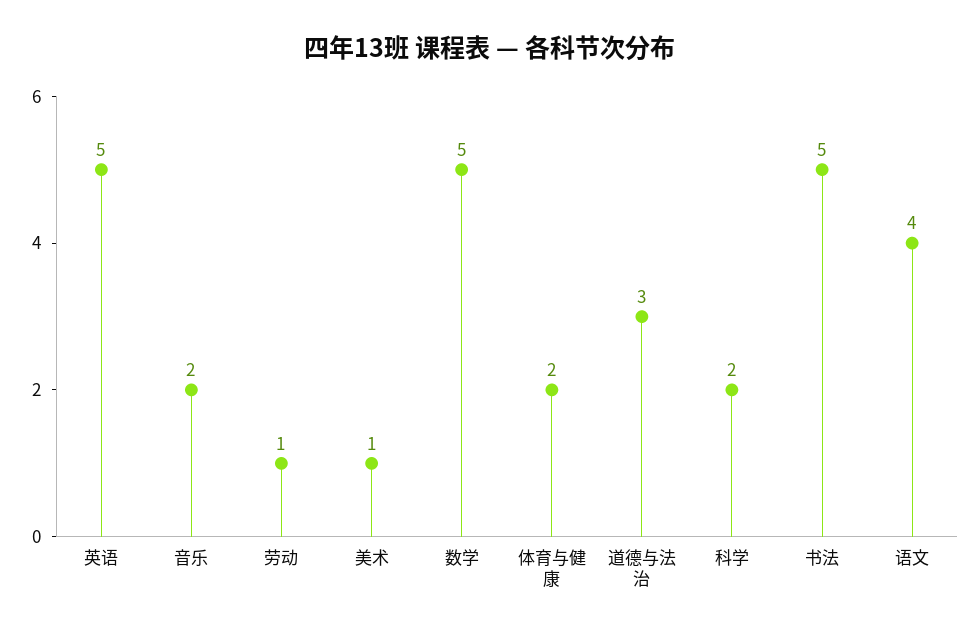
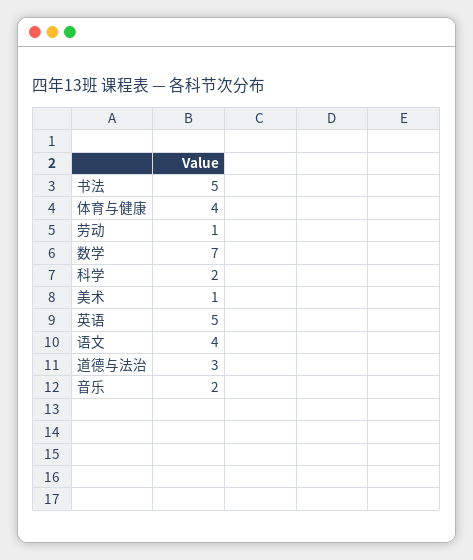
数学: 5 -> 7
体育与健康: 2 -> 4

